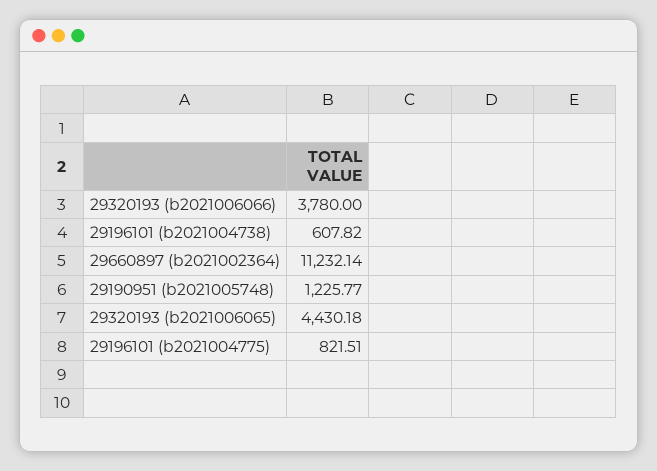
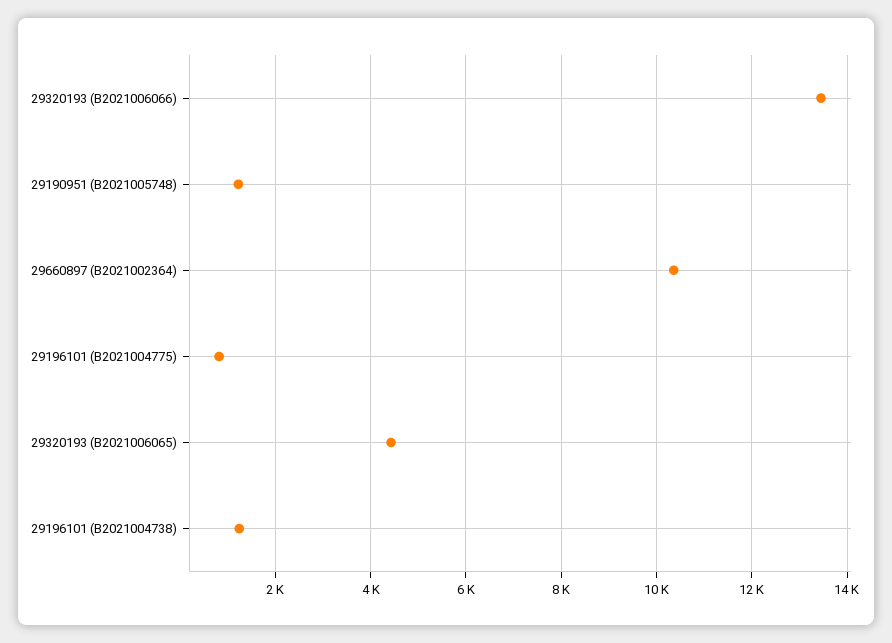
29320193 (b2021006066): 3780 -> 13400
29196101 (b2021004738): 607.82 -> 1200
29660897 (b2021002364): 11232.14 -> 10400

